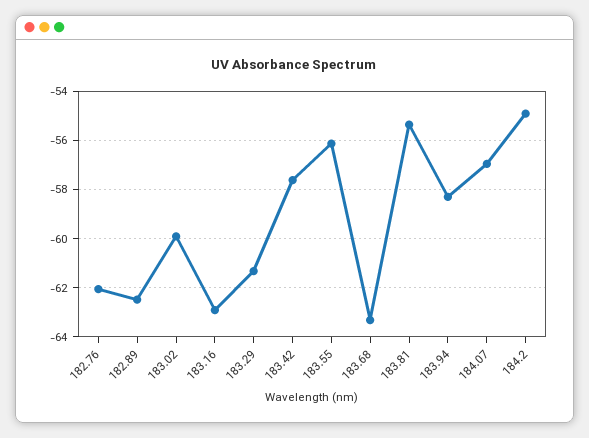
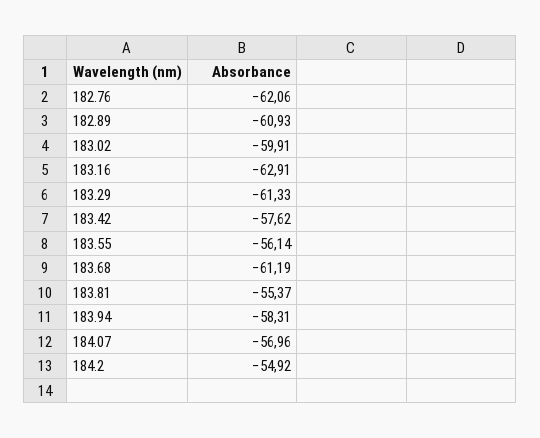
182.89: -62.5 -> -60.93
183.68: -63.25 -> -61.19

